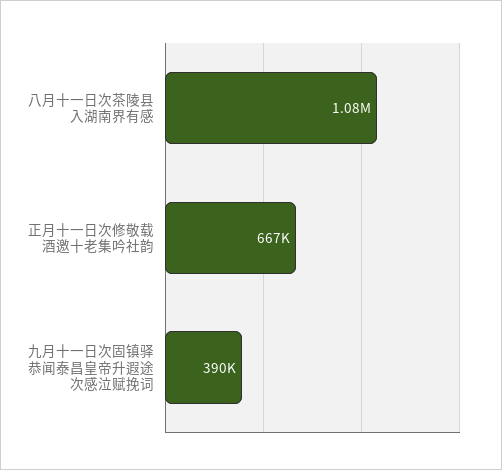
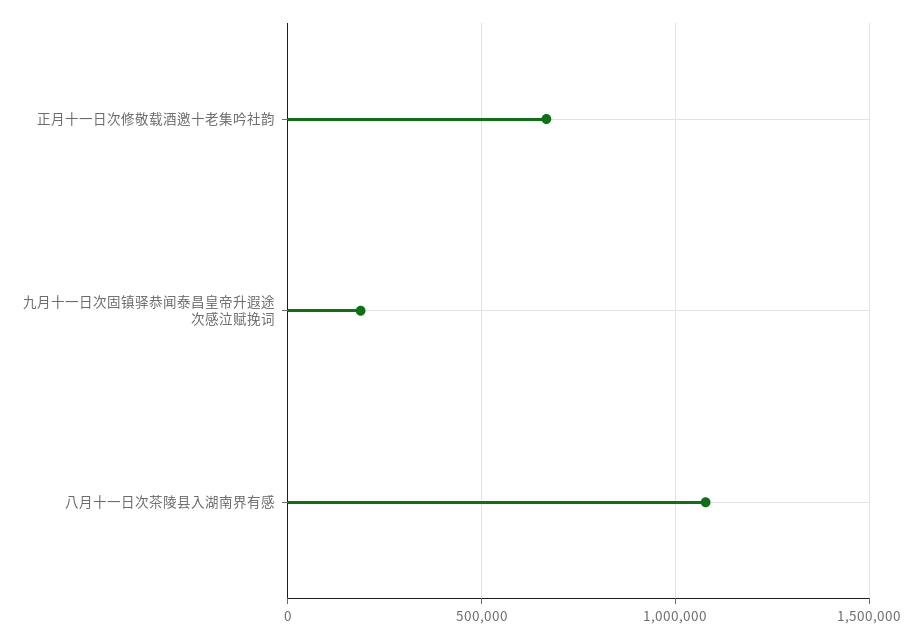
九月十一日次固镇驿恭闻泰昌皇帝升遐途次感泣赋挽词: 390000 -> 200000

